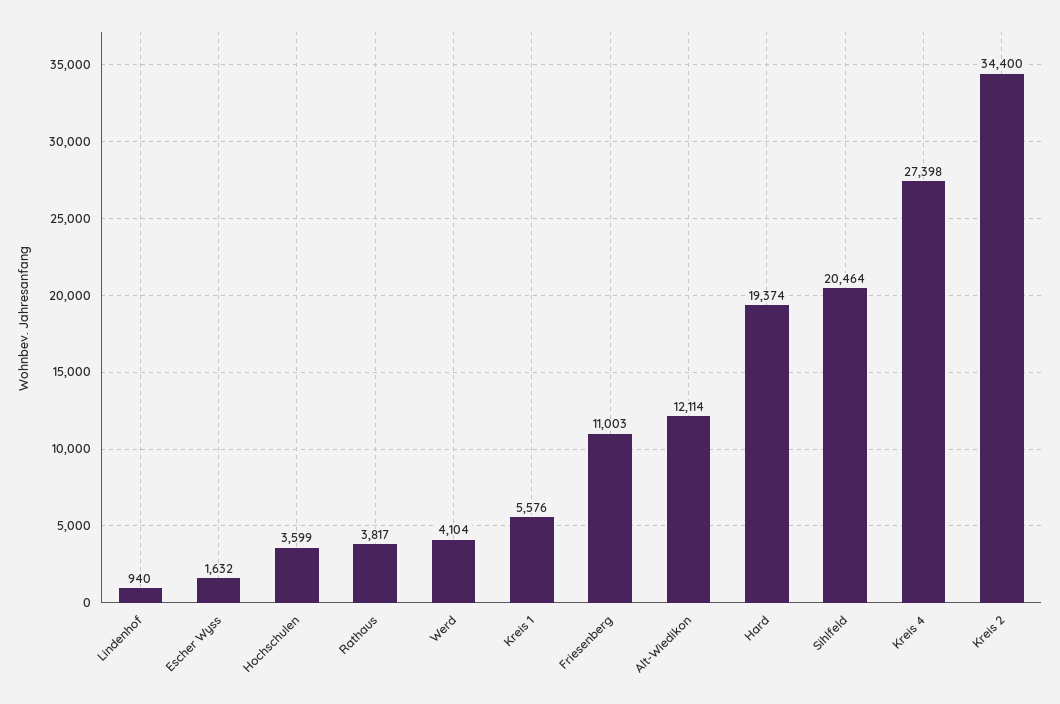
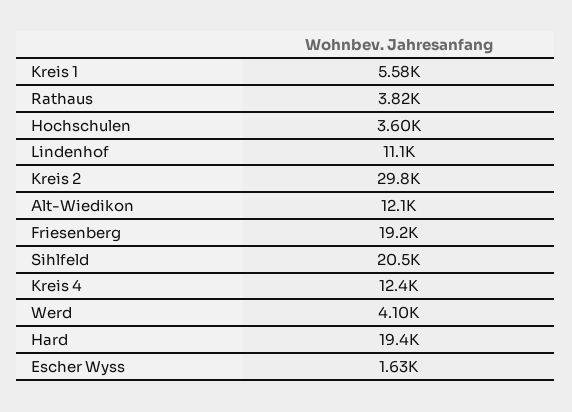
Lindenhof: 940 -> 11100
Friesenberg: 11003 -> 19200
Kreis 4: 27398 -> 12400
Kreis 2: 34400 -> 29800

